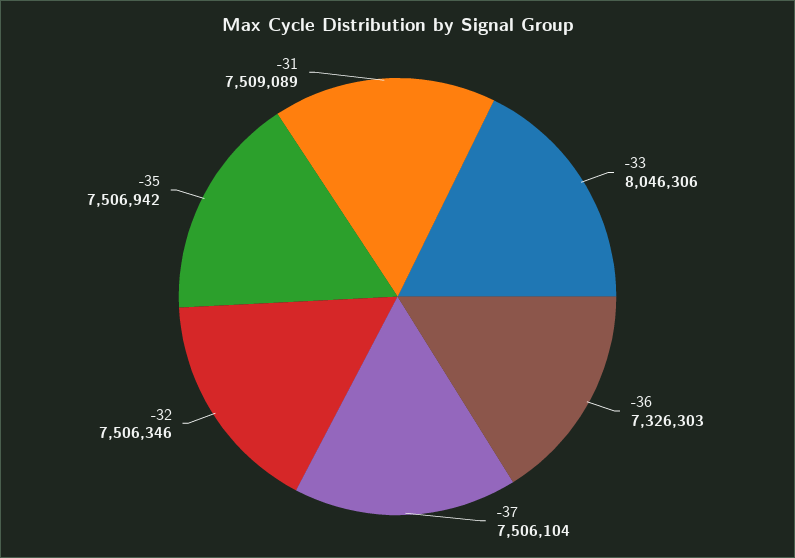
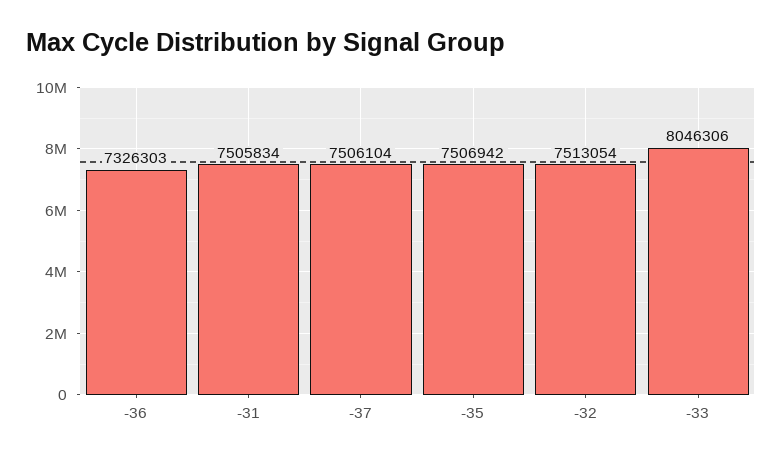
-32: 7506346 -> 7513054
-31: 7509089 -> 7505834

